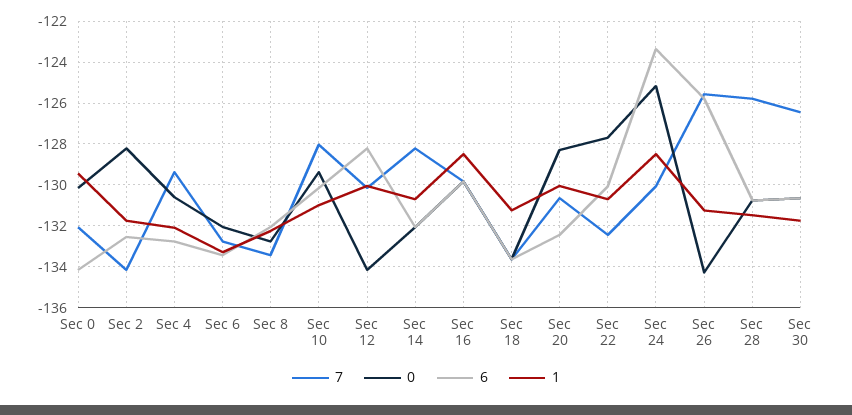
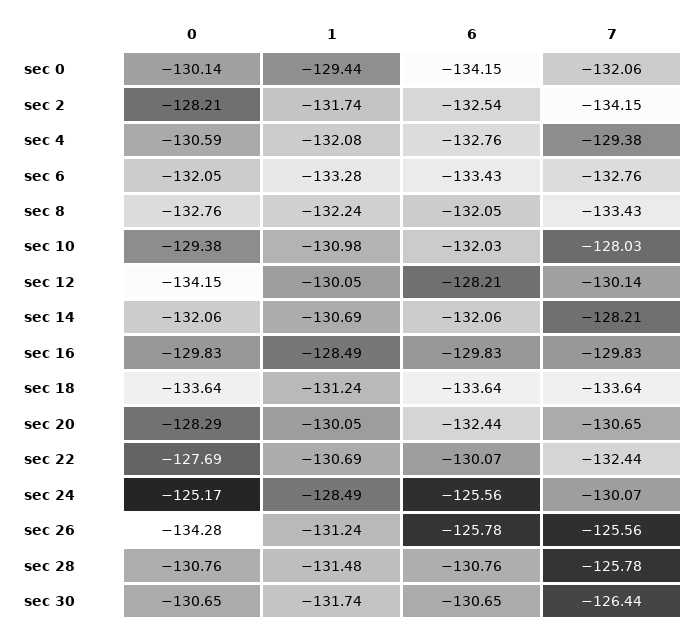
6, Sec 10: -130 -> -132.03
6, Sec 24: -123.5 -> -125.56

